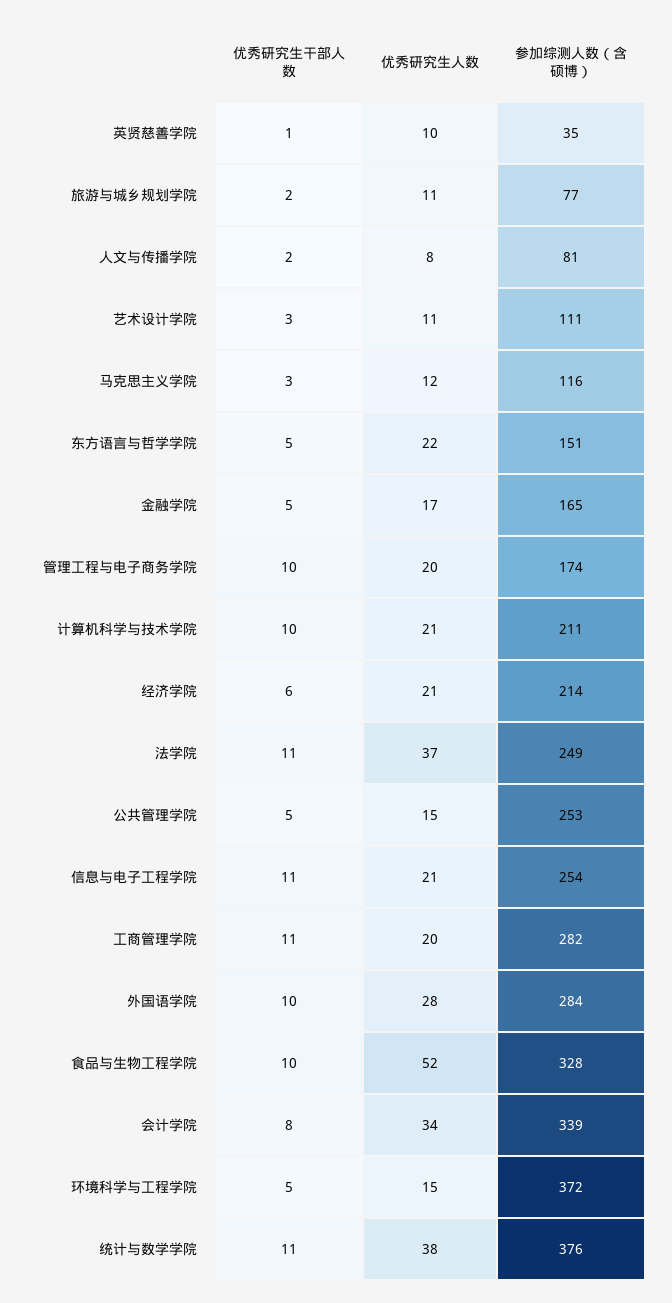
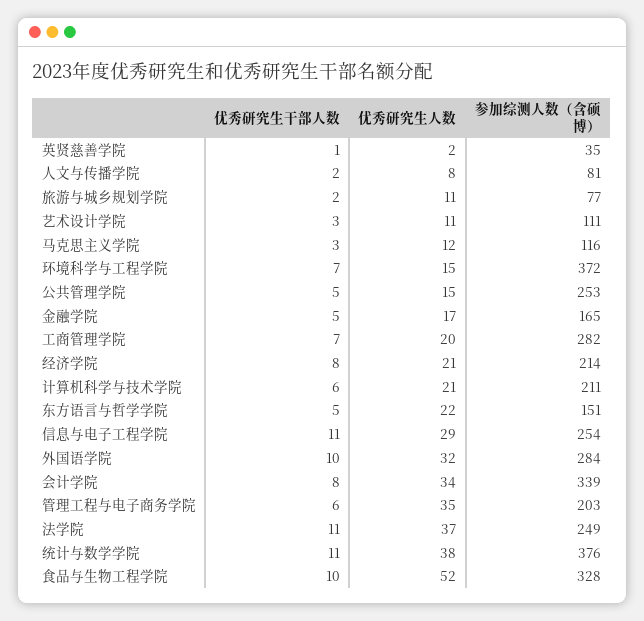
优秀研究生人数, 英贤慈善学院: 10 -> 2
优秀研究生干部人数, 管理工程与电子商务学院: 10 -> 6
优秀研究生人数, 管理工程与电子商务学院: 20 -> 35
参加综测人数（含硕博）, 管理工程与电子商务学院: 174 -> 203
优秀研究生干部人数, 计算机科学与技术学院: 10 -> 6
优秀研究生干部人数, 经济学院: 6 -> 8
优秀研究生人数, 信息与电子工程学院: 21 -> 29
优秀研究生干部人数, 工商管理学院: 11 -> 7
优秀研究生人数, 外国语学院: 28 -> 32
优秀研究生干部人数, 环境科学与工程学院: 5 -> 7

